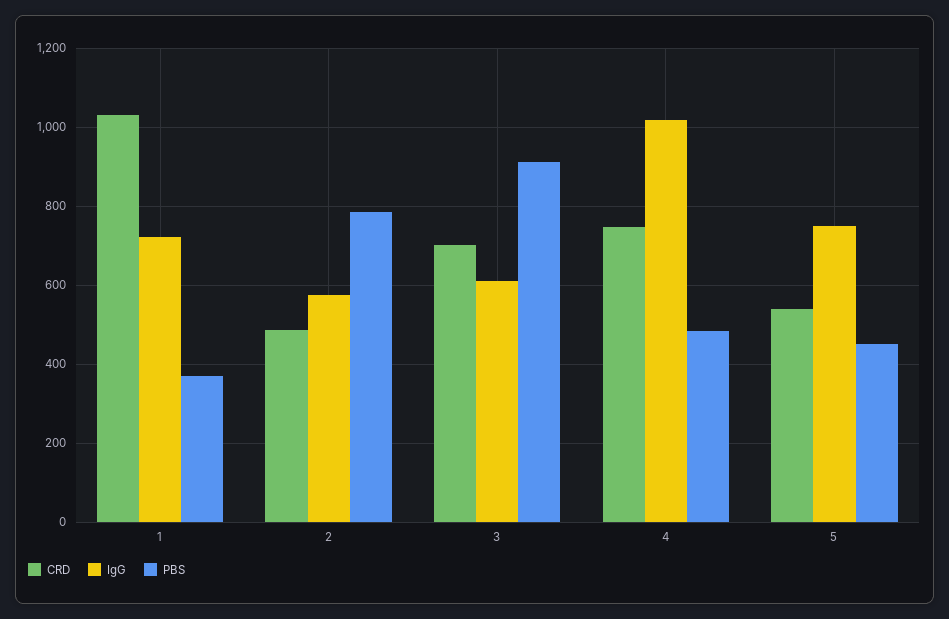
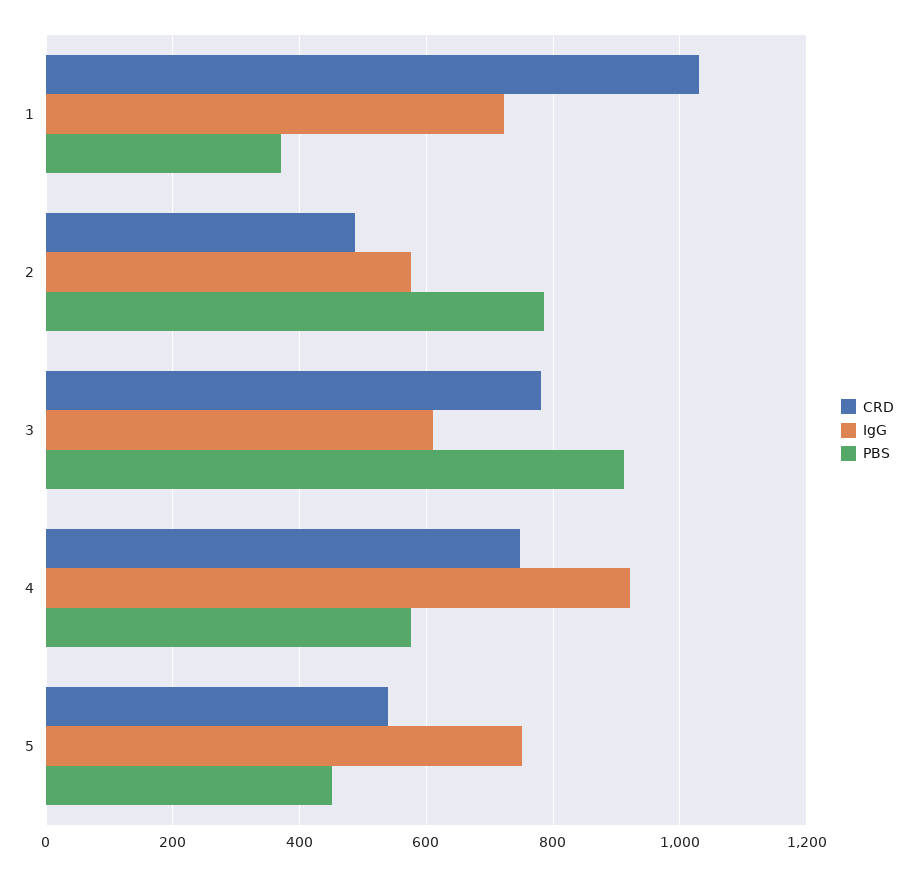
CRD, 3: 700 -> 780
IgG, 4: 1020 -> 920
PBS, 4: 480 -> 580

